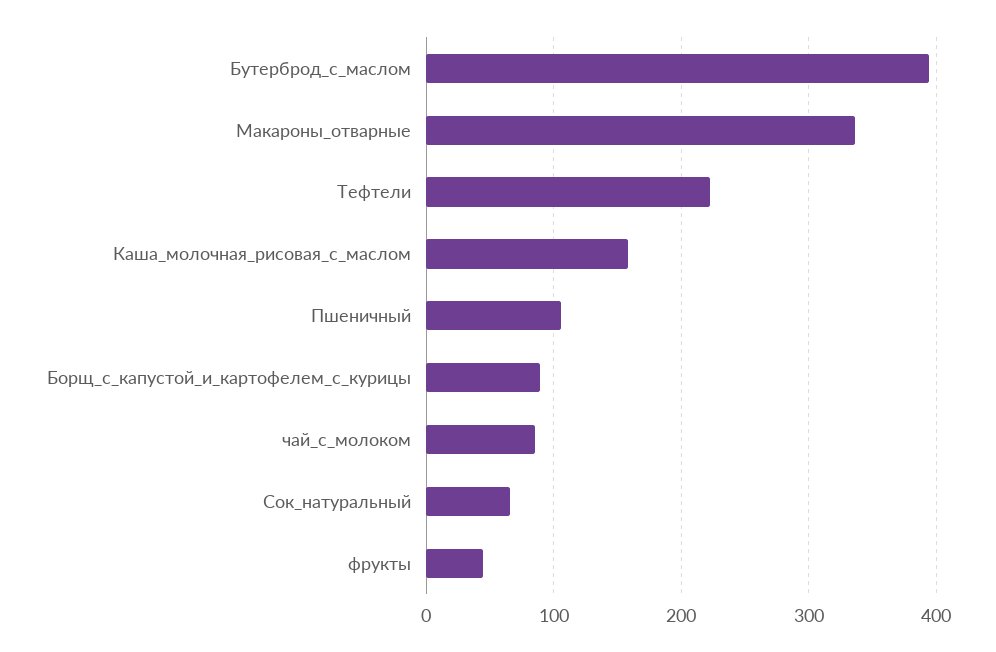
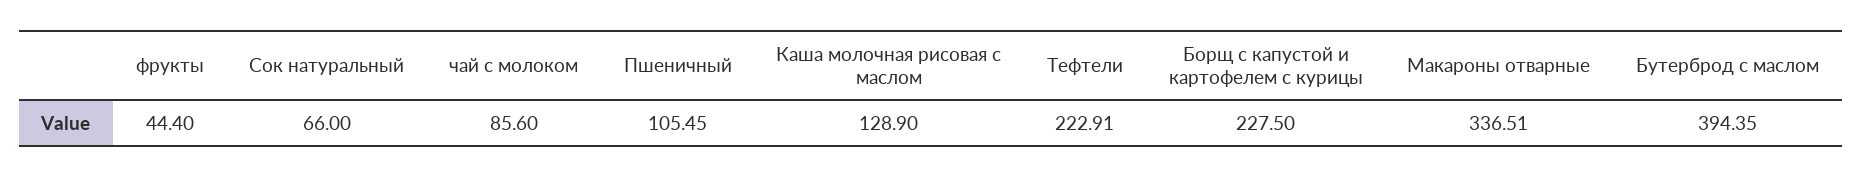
Каша_молочная_рисовая_с_маслом: 160 -> 128.9
Борщ_с_капустой_и_картофелем_с_курицы: 90 -> 227.5

